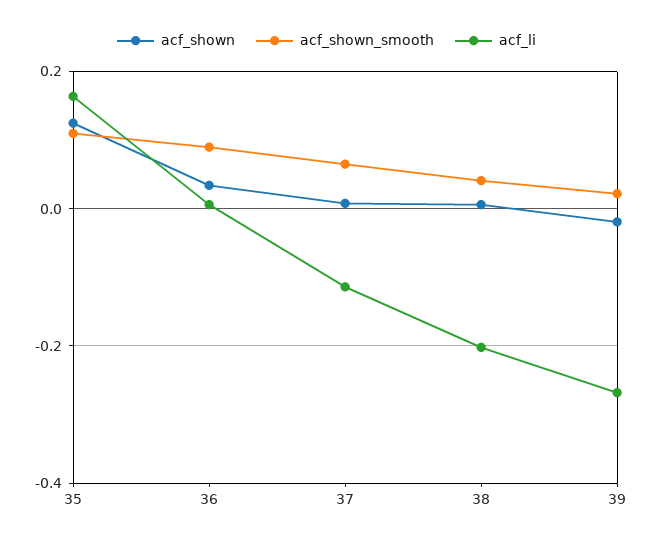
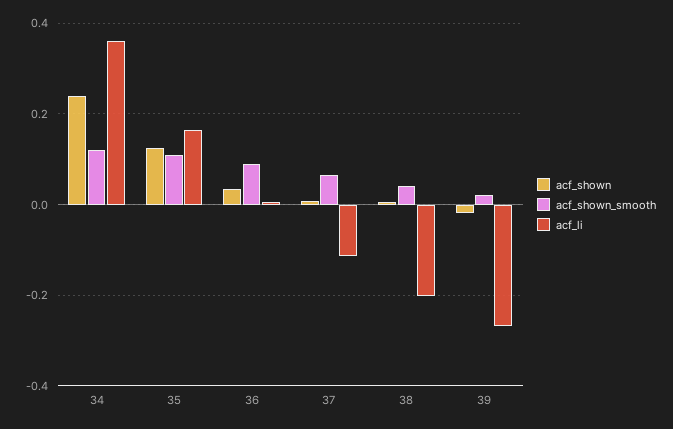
acf_shown, 34: none -> 0.24
acf_shown_smooth, 34: none -> 0.12
acf_li, 34: none -> 0.36

